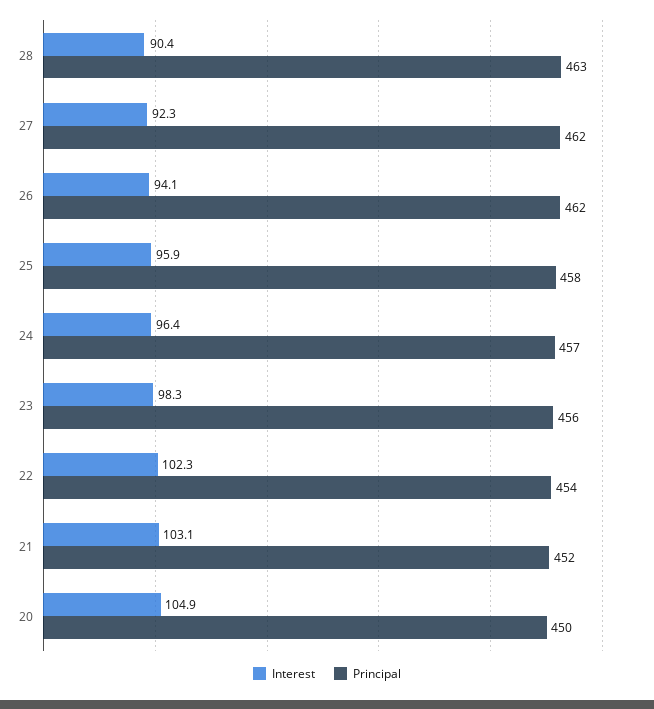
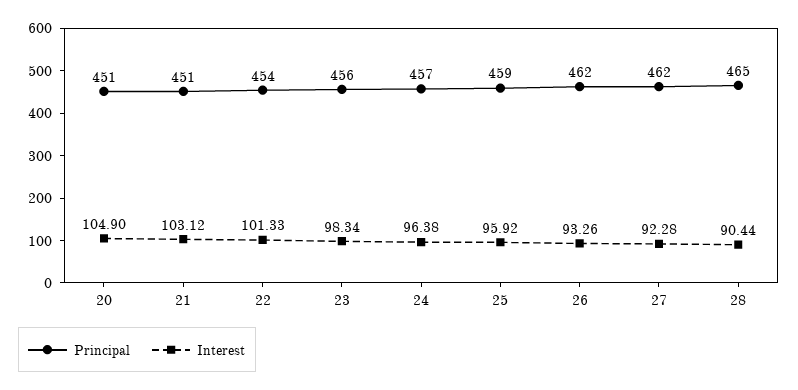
Principal, 28: 463 -> 465
Interest, 26: 94.1 -> 93.26
Principal, 25: 458 -> 459
Interest, 22: 102.3 -> 101.33
Principal, 21: 452 -> 451
Principal, 20: 450 -> 451

